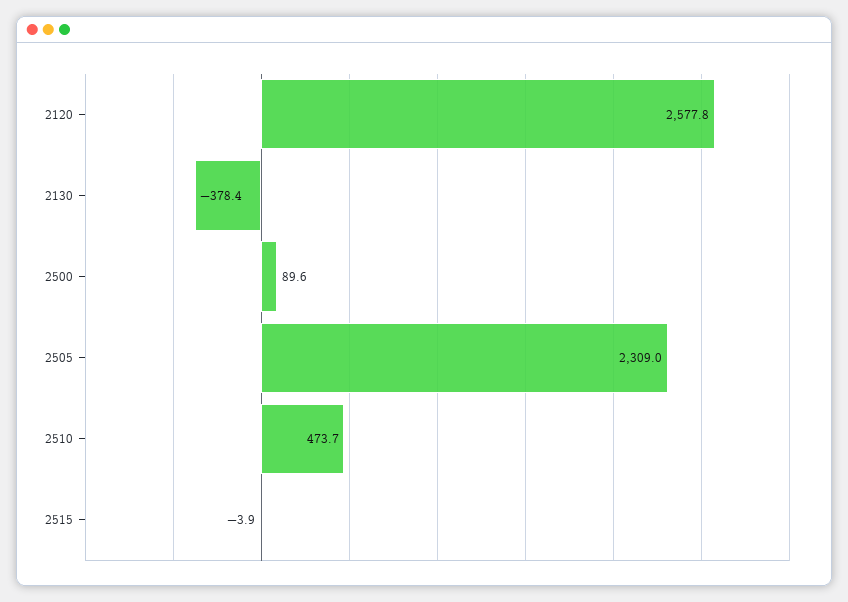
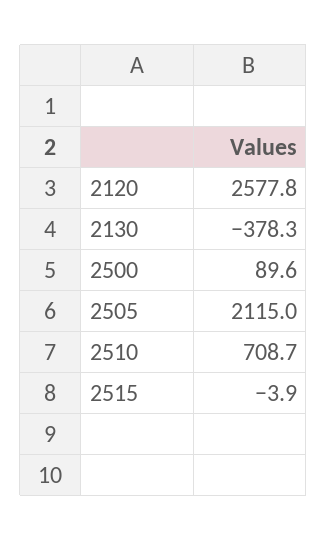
2130: -378.4 -> -378.3
2505: 2309 -> 2115
2510: 473.7 -> 708.7

